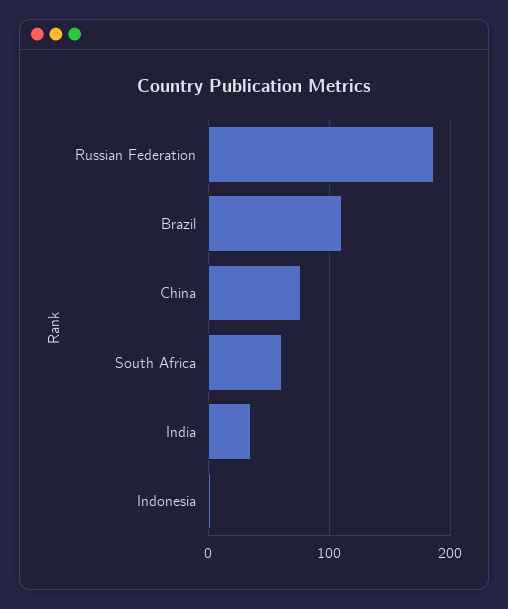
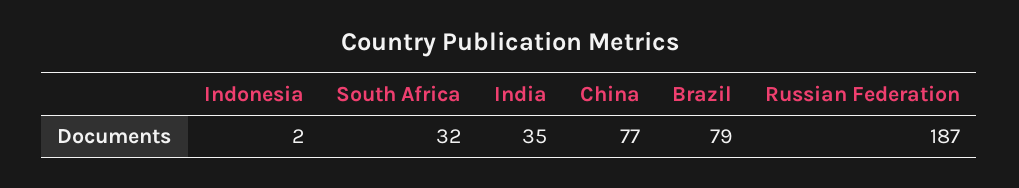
Brazil: 110 -> 79
South Africa: 60 -> 32

